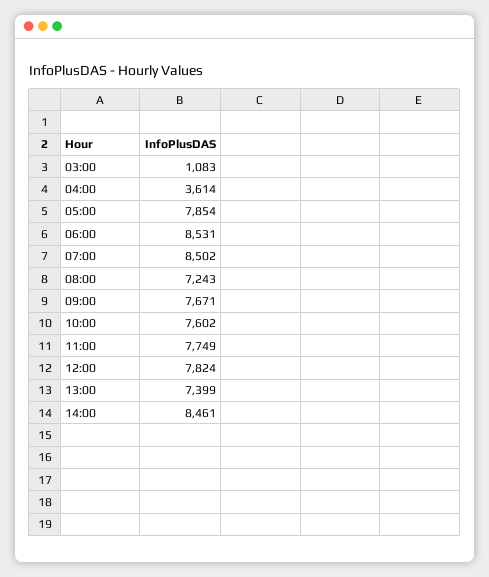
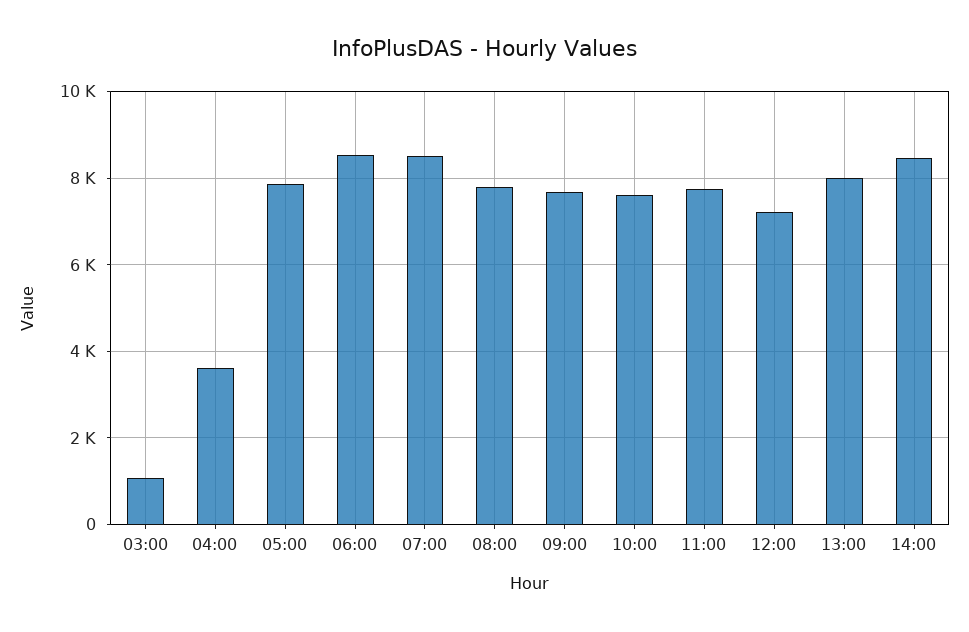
08:00: 7243 -> 7800
12:00: 7824 -> 7200
13:00: 7399 -> 8000

